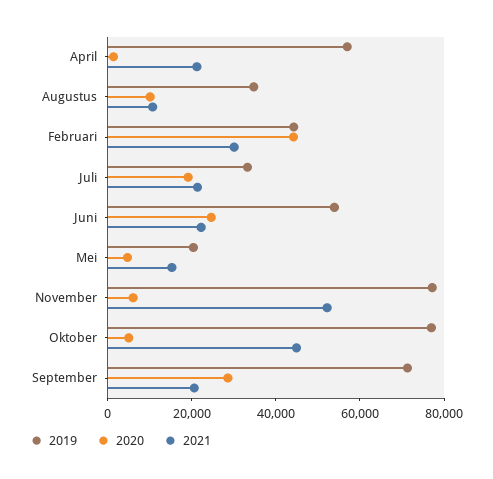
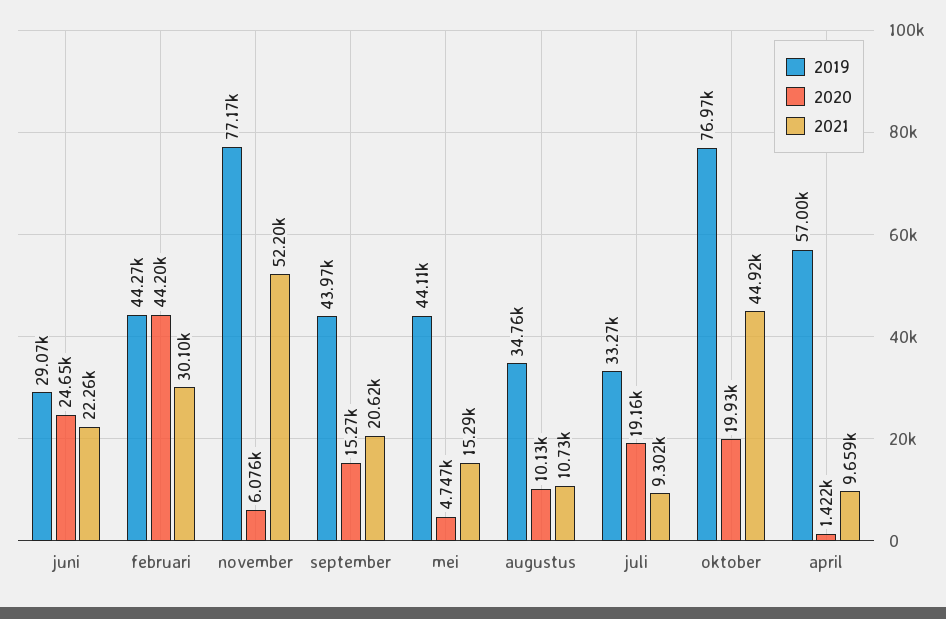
2021, April: 20000 -> 9659
2021, Juli: 20000 -> 9302
2019, Juni: 55000 -> 29070
2019, Mei: 20000 -> 44110
2020, Oktober: 5000 -> 19930
2019, September: 70000 -> 43970
2020, September: 30000 -> 15270

